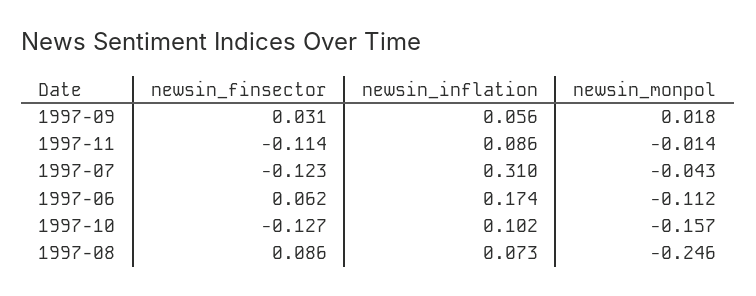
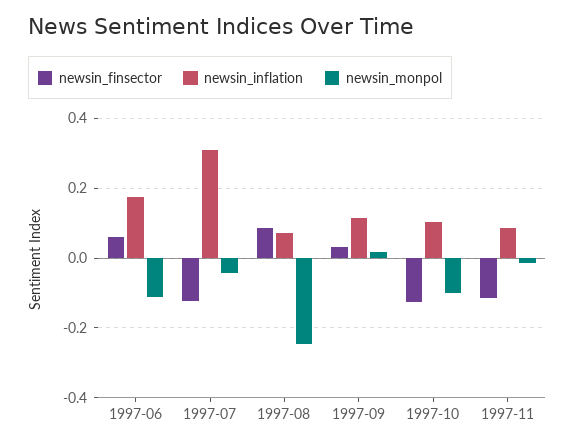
newsin_inflation, 1997-09: 0.056 -> 0.12
newsin_monpol, 1997-10: -0.157 -> -0.1

